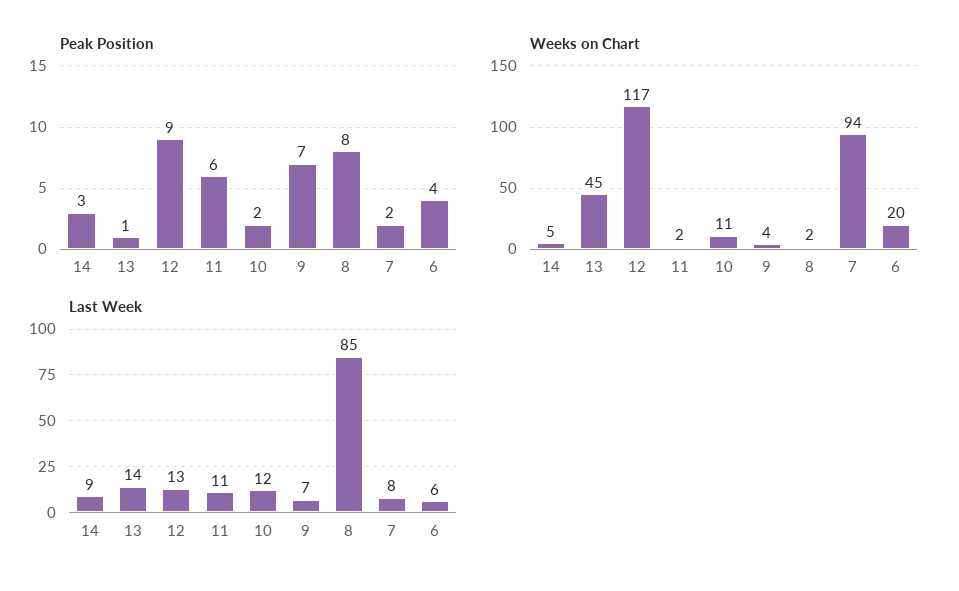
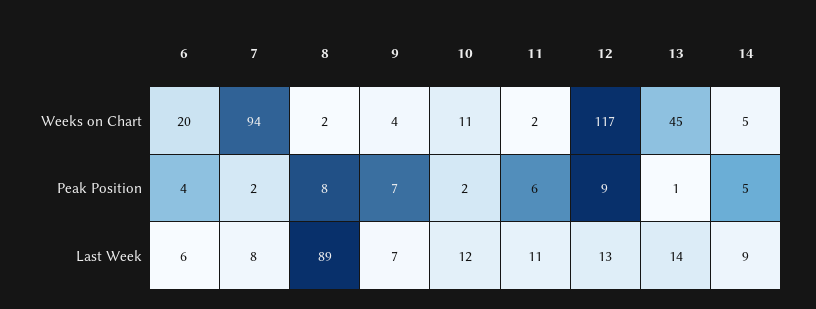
Peak Position, 14: 3 -> 5
Last Week, 8: 85 -> 89

